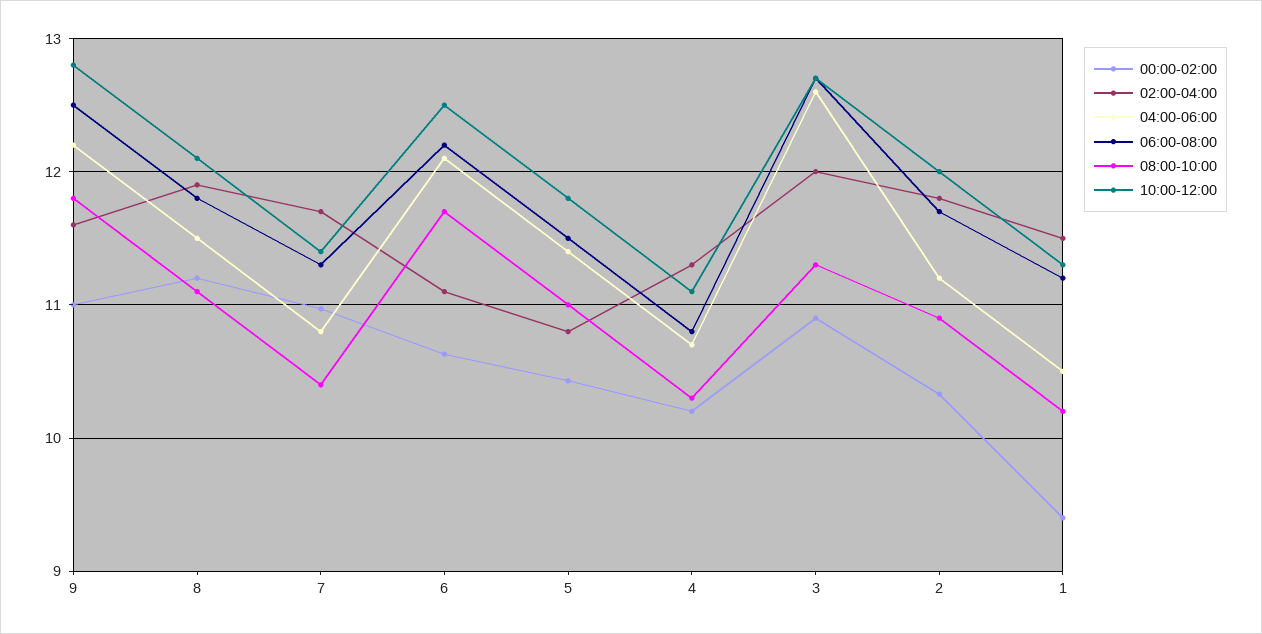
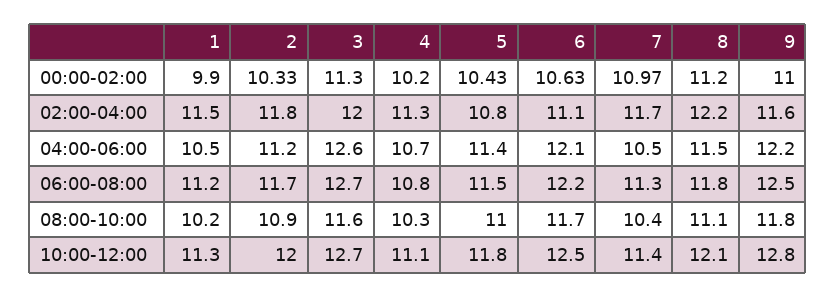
02:00-04:00, 8: 11.9 -> 12.2
04:00-06:00, 7: 10.8 -> 10.5
00:00-02:00, 3: 10.9 -> 11.3
08:00-10:00, 3: 11.3 -> 11.6
00:00-02:00, 1: 9.4 -> 9.9

